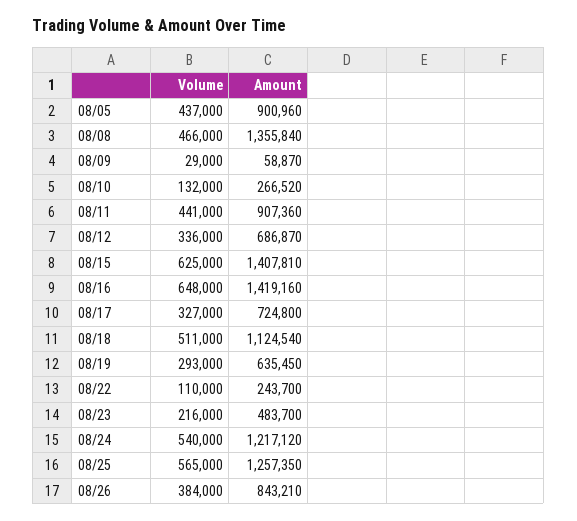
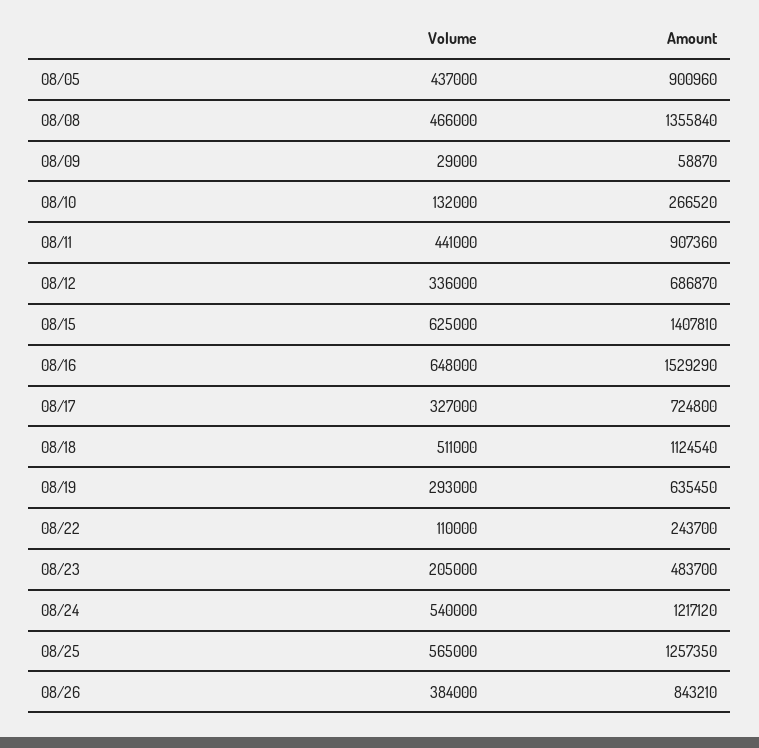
Amount, 08/16: 1419160 -> 1529290
Volume, 08/23: 216000 -> 205000

